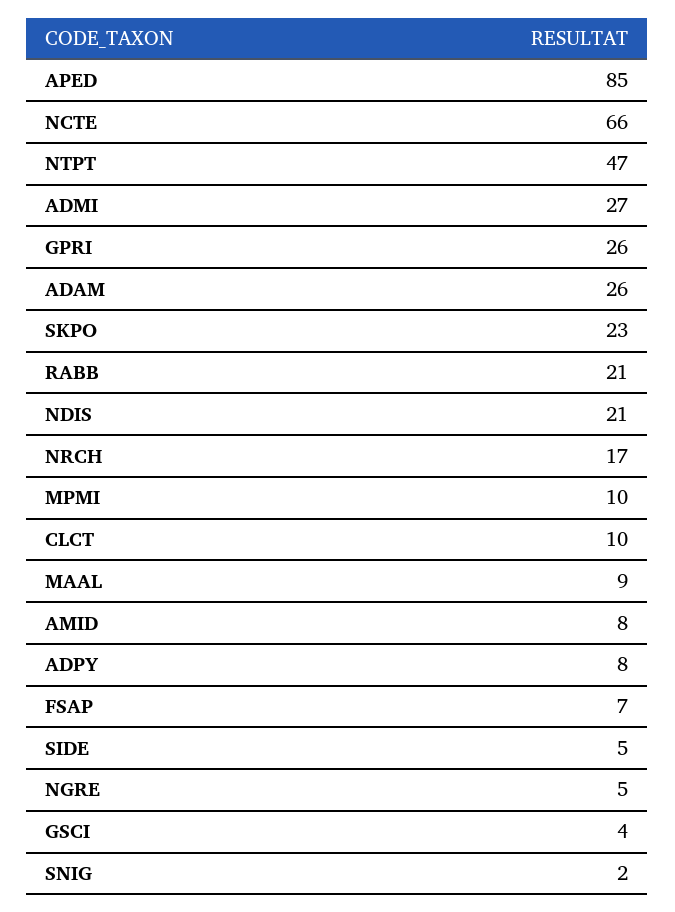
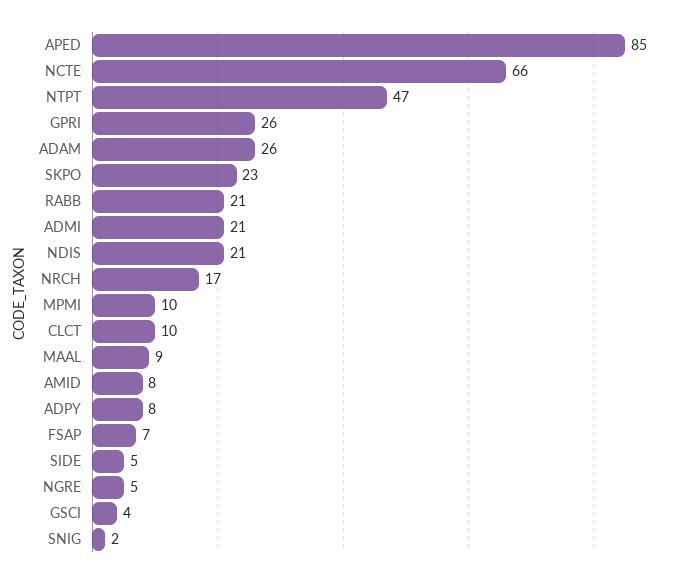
ADMI: 27 -> 21

